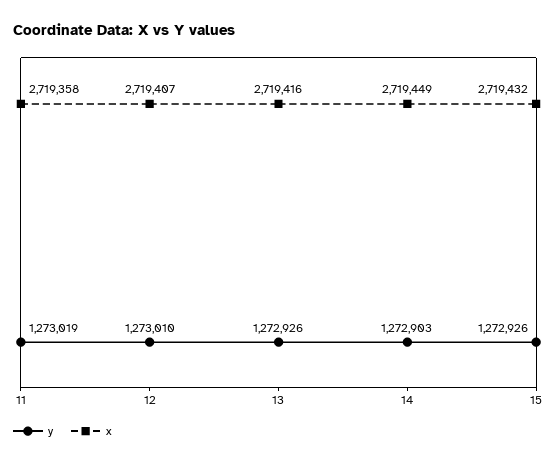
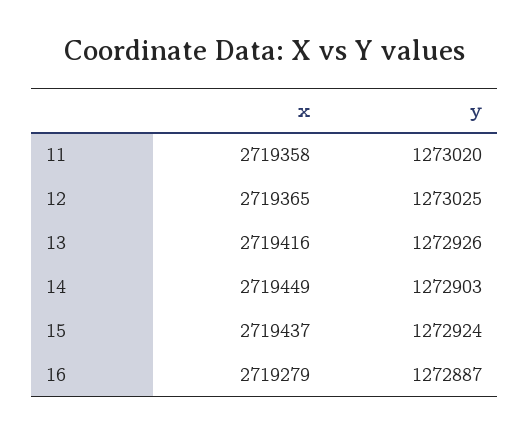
y, 11: 1273019 -> 1273020
y, 12: 1273010 -> 1273025
x, 12: 2719407 -> 2719365
y, 15: 1272926 -> 1272924
x, 15: 2719432 -> 2719437
x, 16: none -> 2719279
y, 16: none -> 1272887

